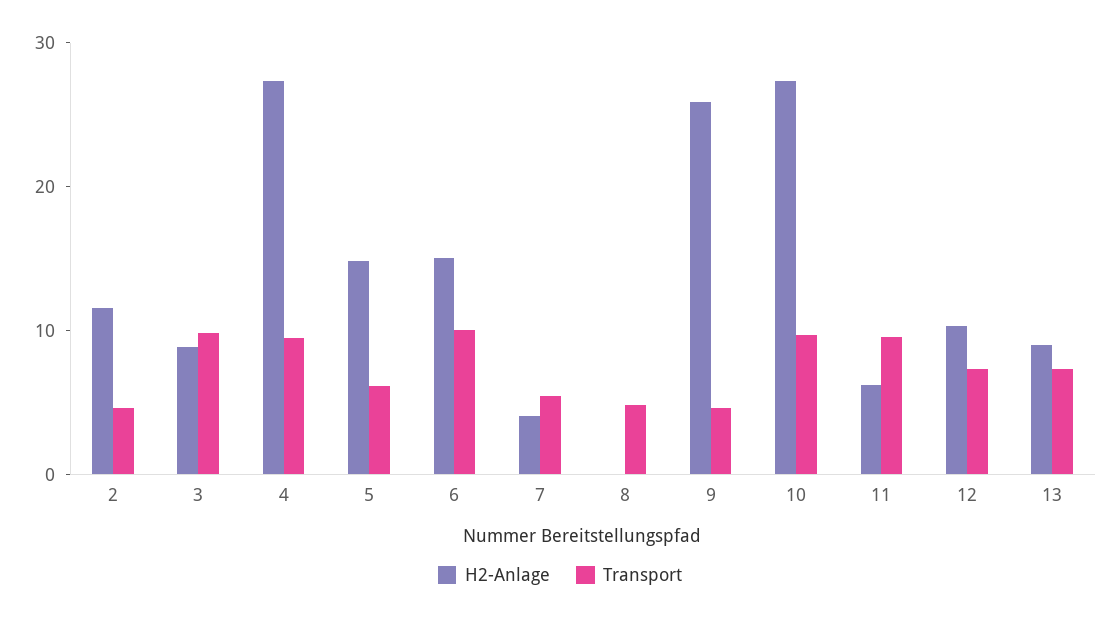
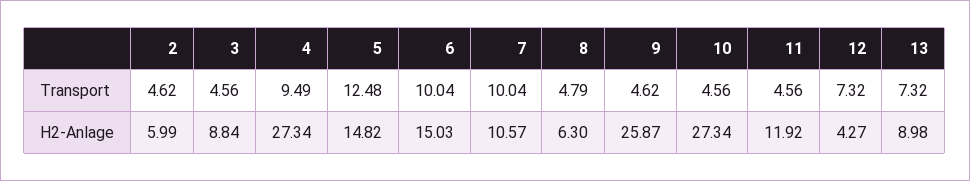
H2-Anlage, 2: 12 -> 5.99
Transport, 3: 10 -> 4.56
Transport, 5: 6 -> 12.48
H2-Anlage, 7: 4 -> 10.57
Transport, 7: 6 -> 10.04
H2-Anlage, 8: 0 -> 6.3
Transport, 10: 10 -> 4.56
H2-Anlage, 11: 6 -> 11.92
Transport, 11: 10 -> 4.56
H2-Anlage, 12: 10 -> 4.27

